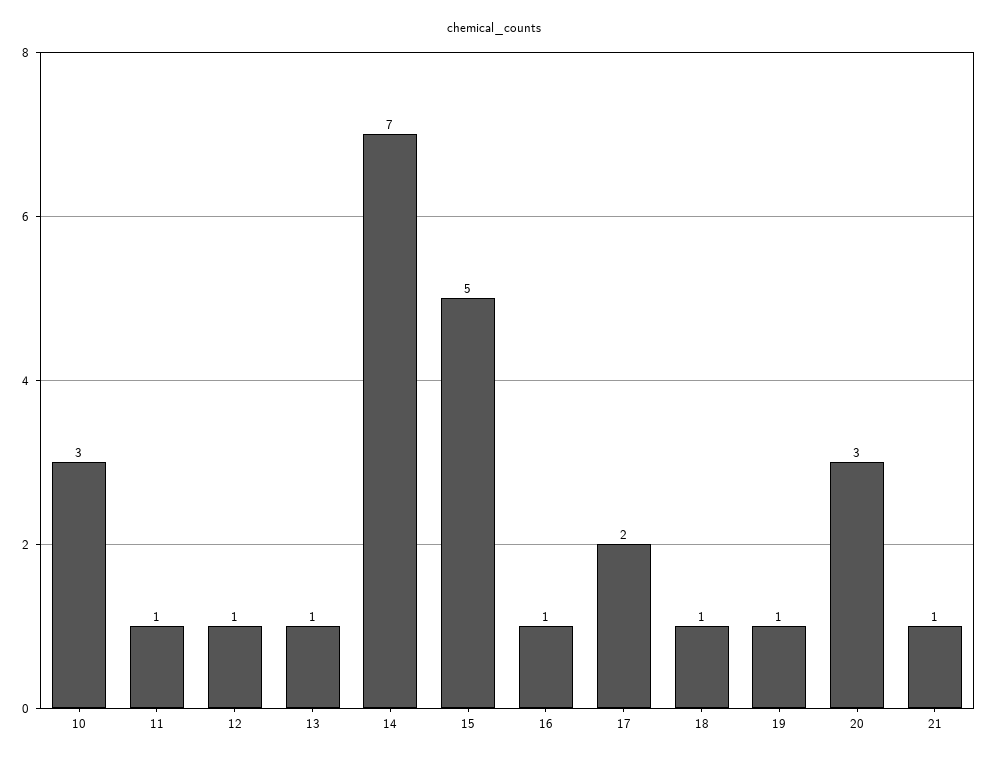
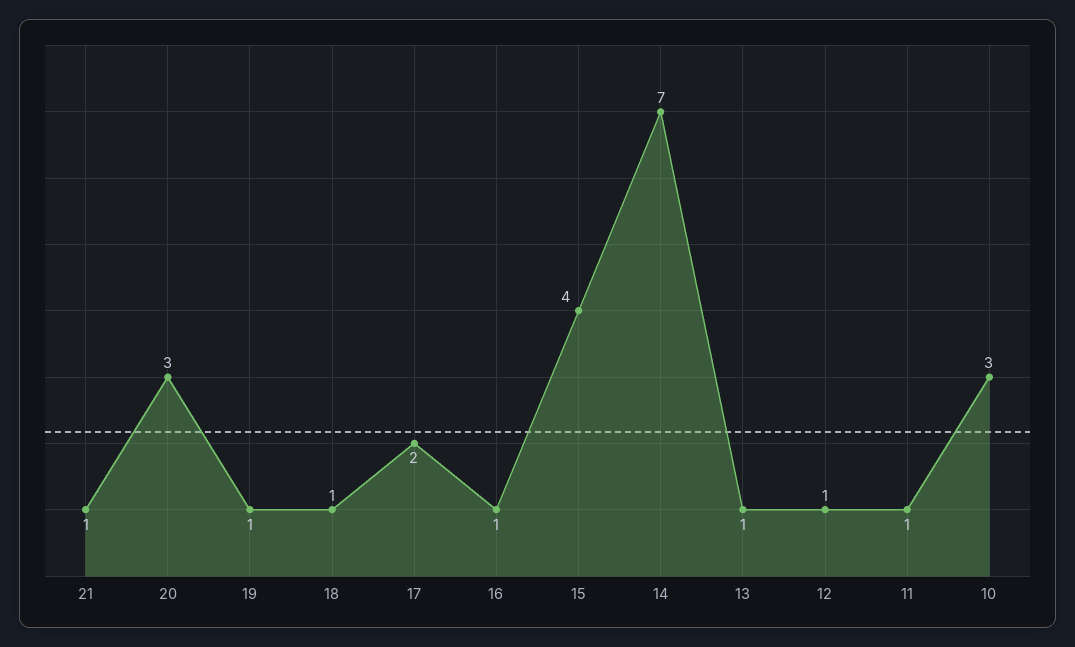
15: 5 -> 4

